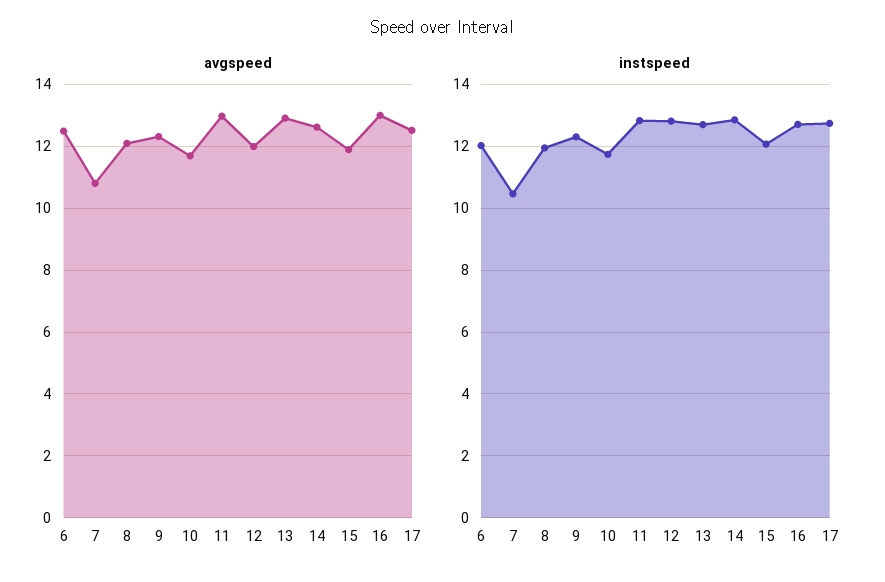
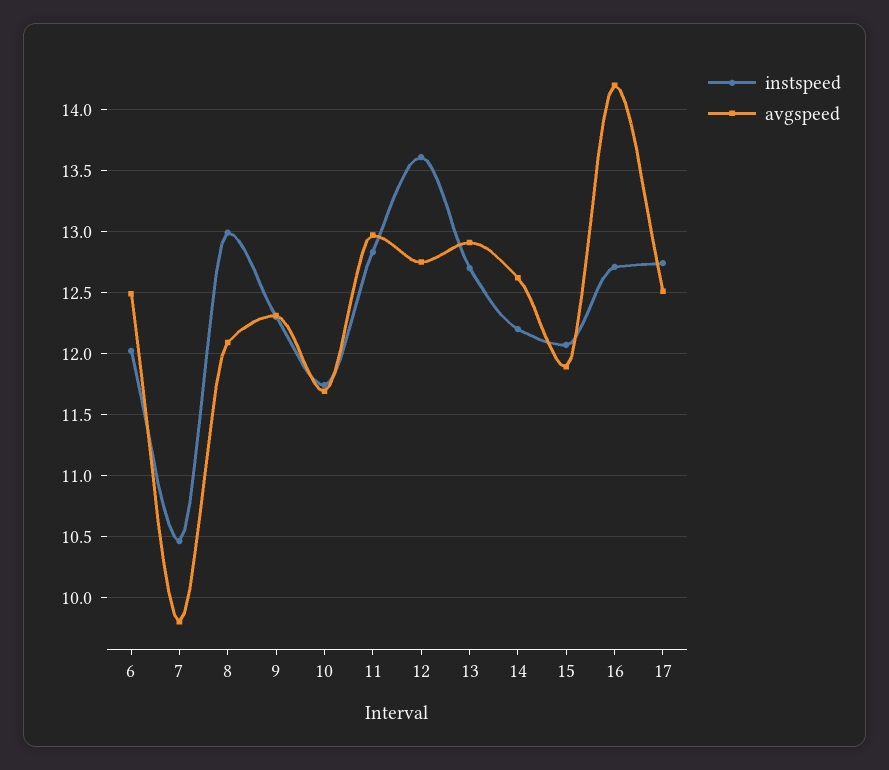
avgspeed, 7: 10.8 -> 9.8
avgspeed, 12: 12 -> 12.75
avgspeed, 16: 13 -> 14.2
instspeed, 8: 12 -> 13
instspeed, 12: 12.8 -> 13.6
instspeed, 14: 12.8 -> 12.2

